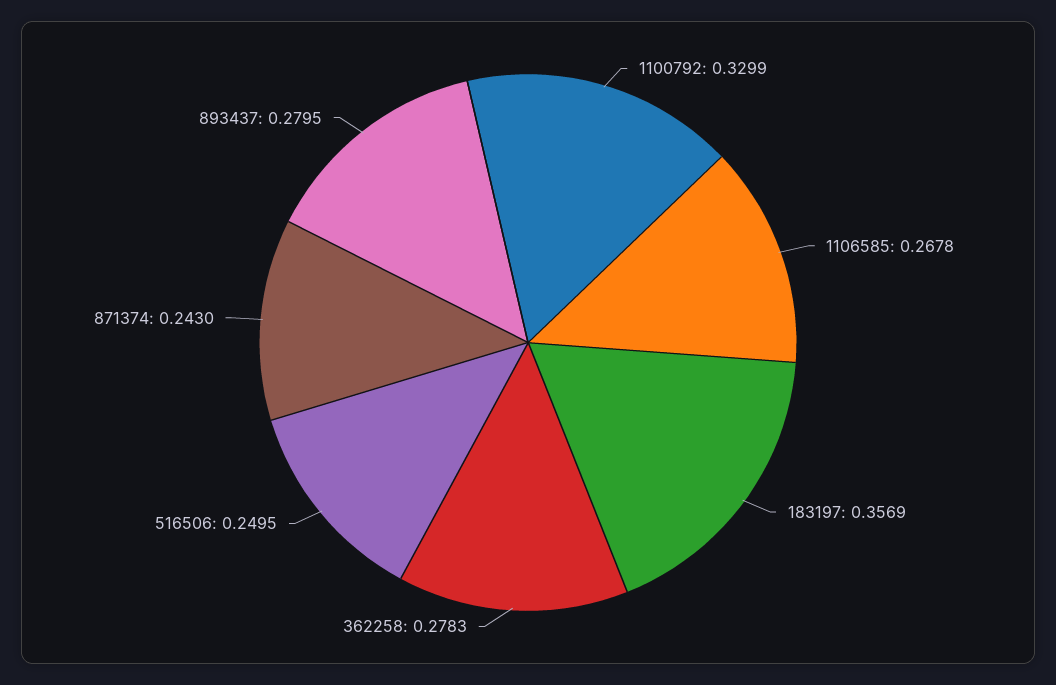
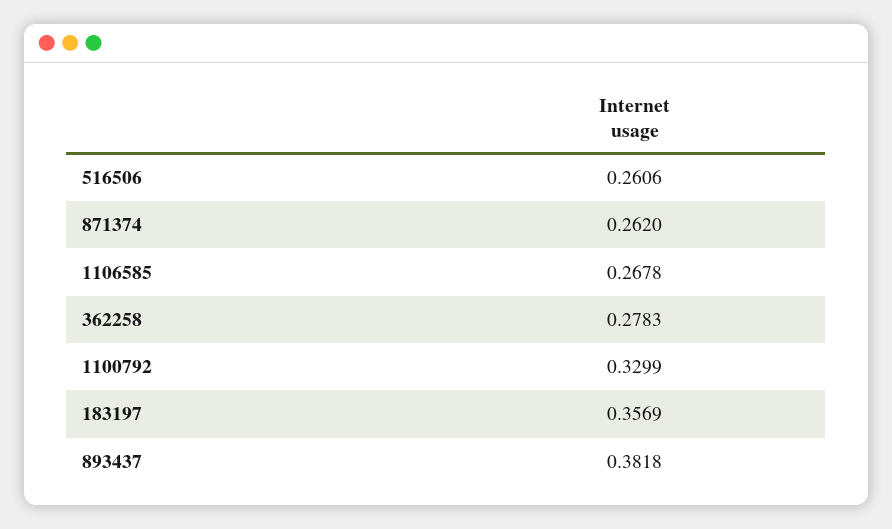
516506: 0.2495 -> 0.2606
871374: 0.243 -> 0.262
893437: 0.2795 -> 0.3818

